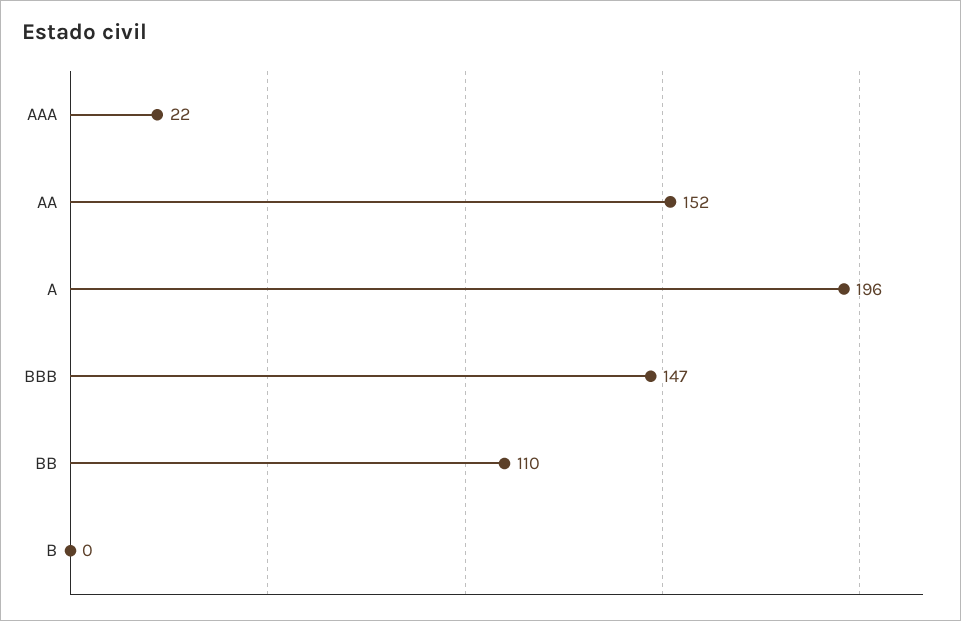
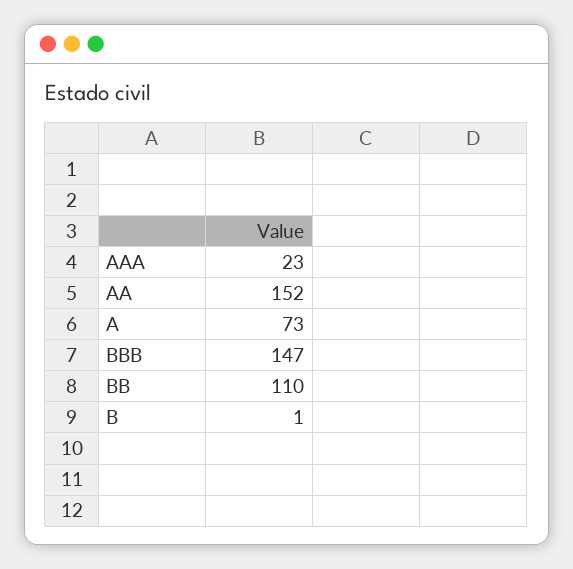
AAA: 22 -> 23
A: 196 -> 73
B: 0 -> 1

